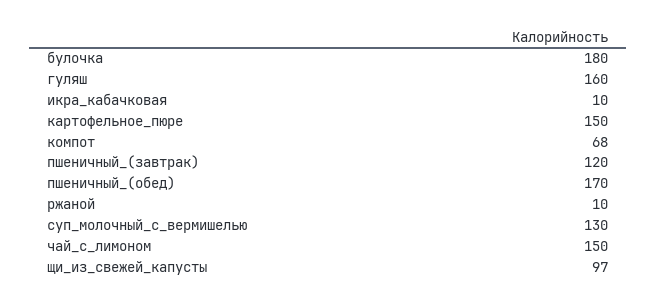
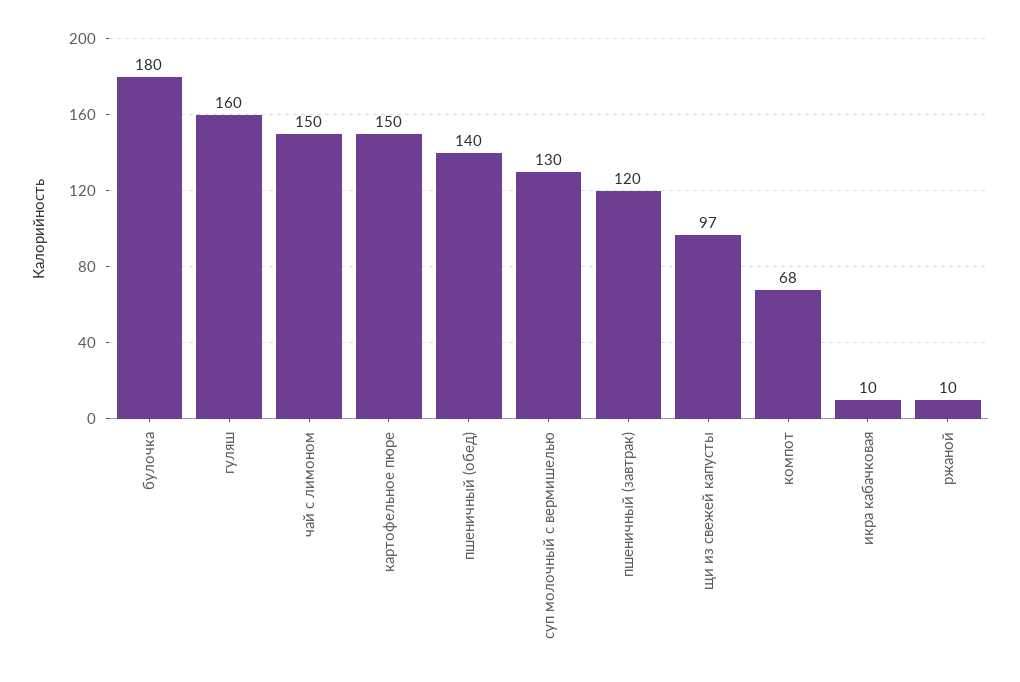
пшеничный_(обед): 170 -> 140

